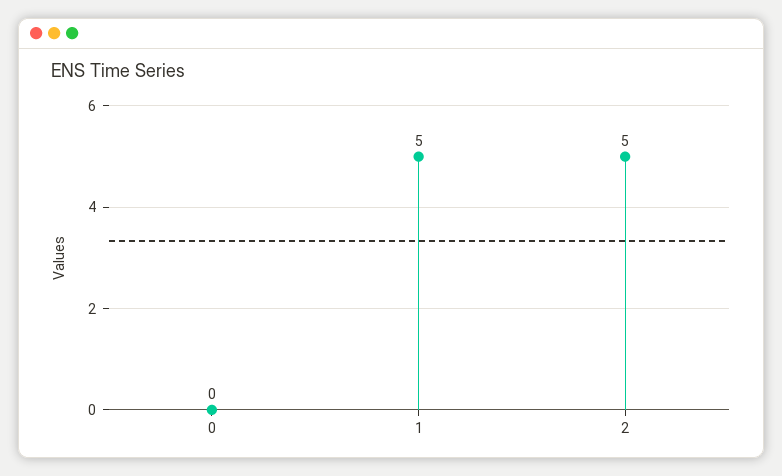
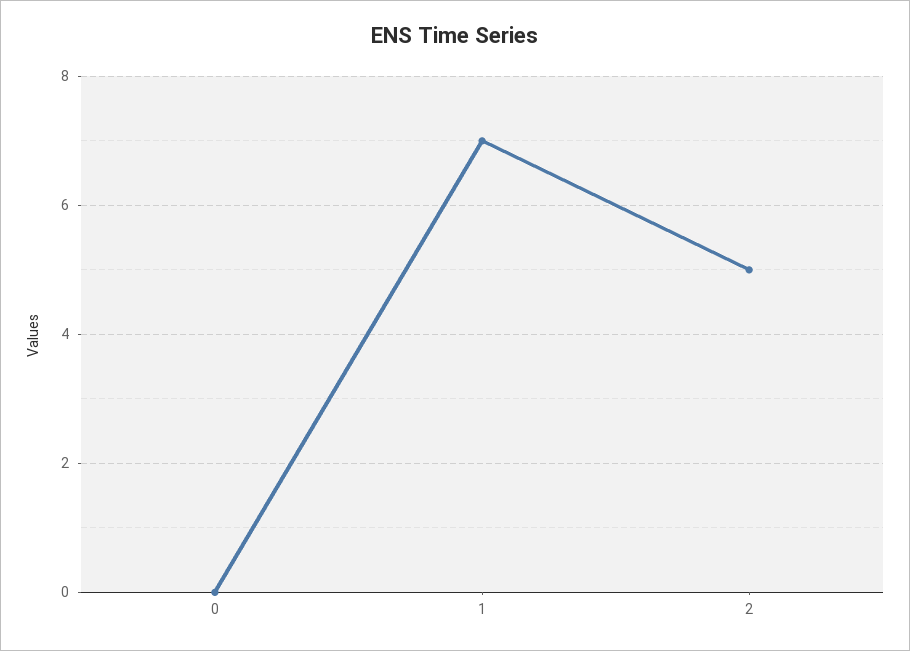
1: 5 -> 7

